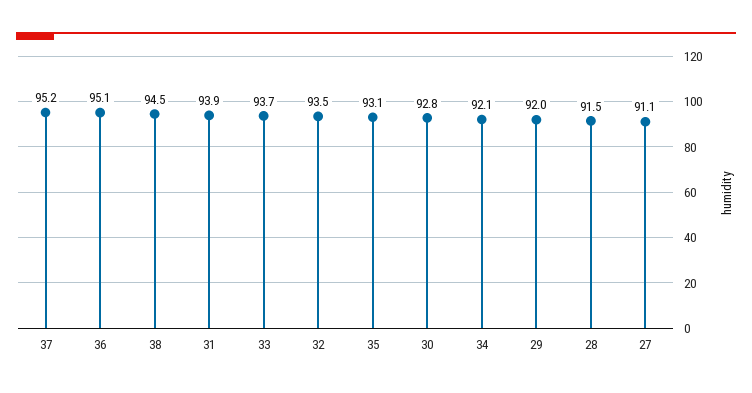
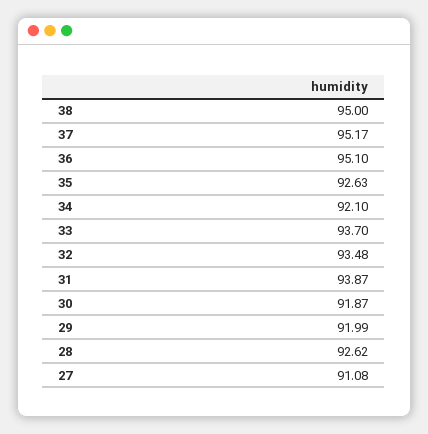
38: 94.5 -> 95
35: 93.1 -> 92.63
30: 92.8 -> 91.87
28: 91.5 -> 92.62

